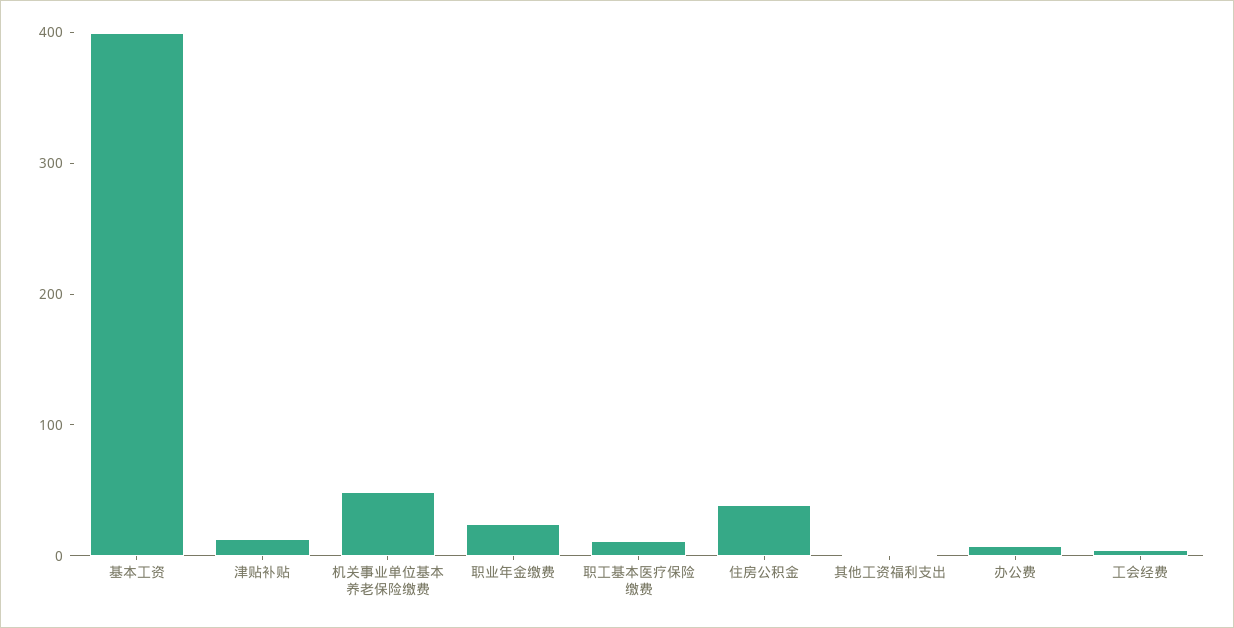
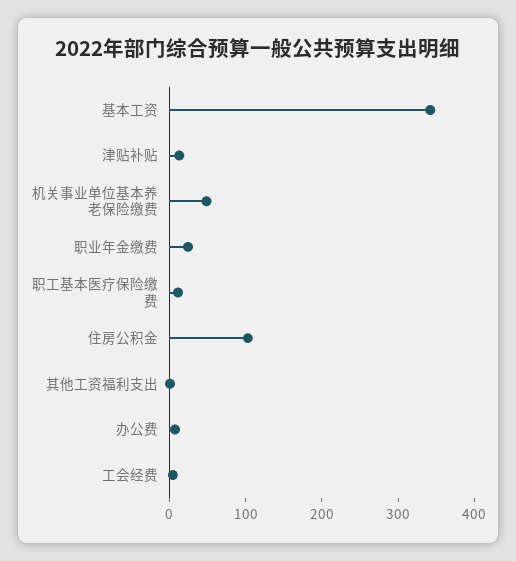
基本工资: 400 -> 340
住房公积金: 40 -> 100

